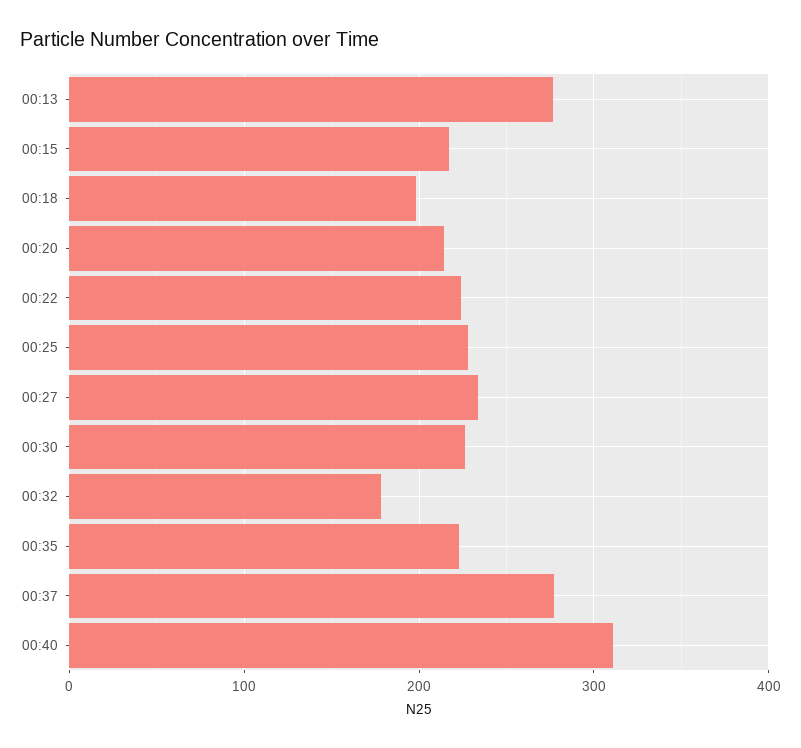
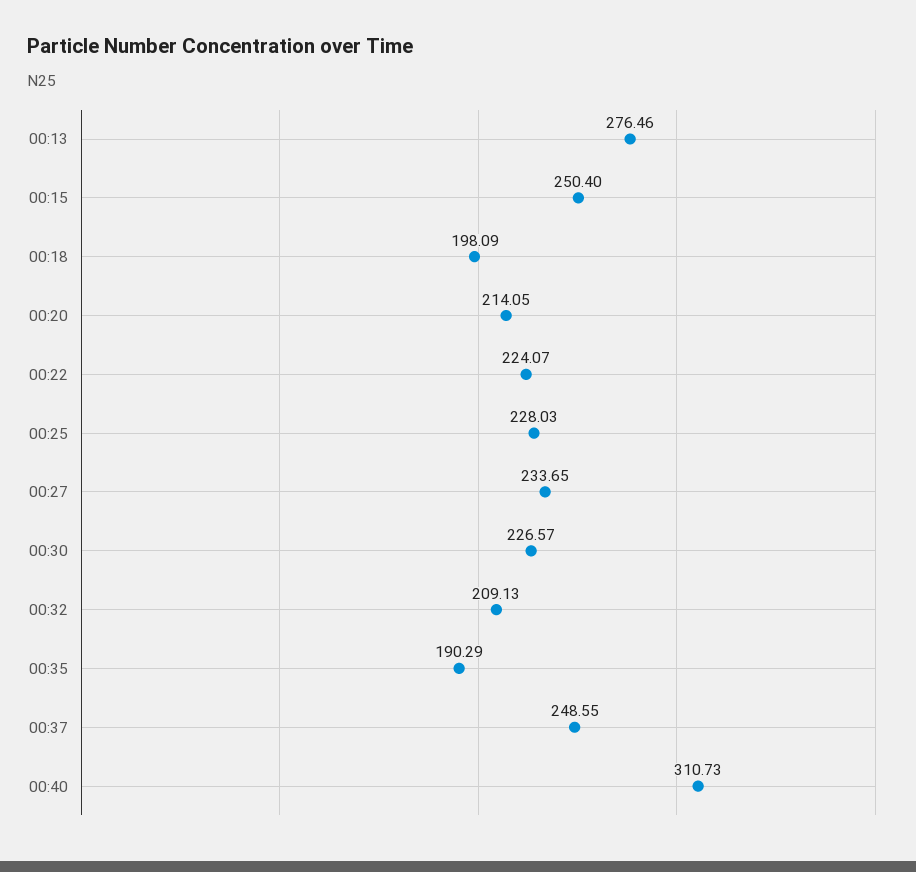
00:15: 220 -> 250.4
00:32: 180 -> 209.13
00:35: 220 -> 190.29
00:37: 280 -> 248.55

